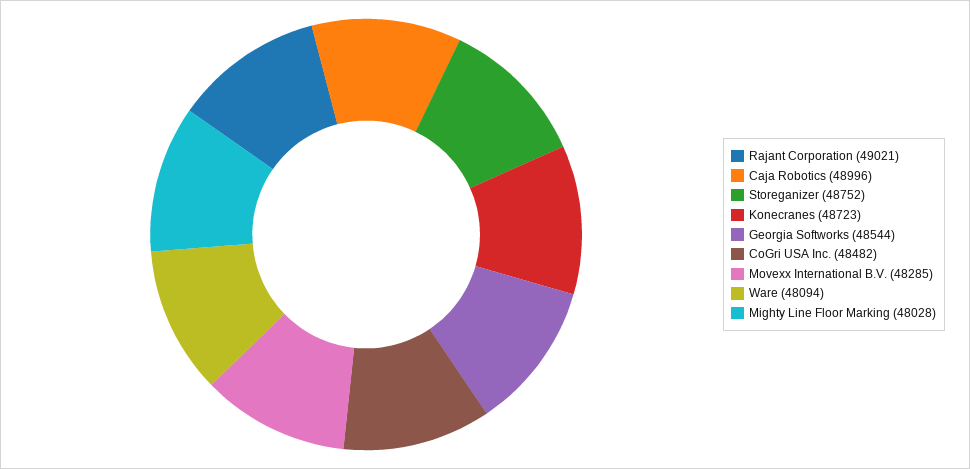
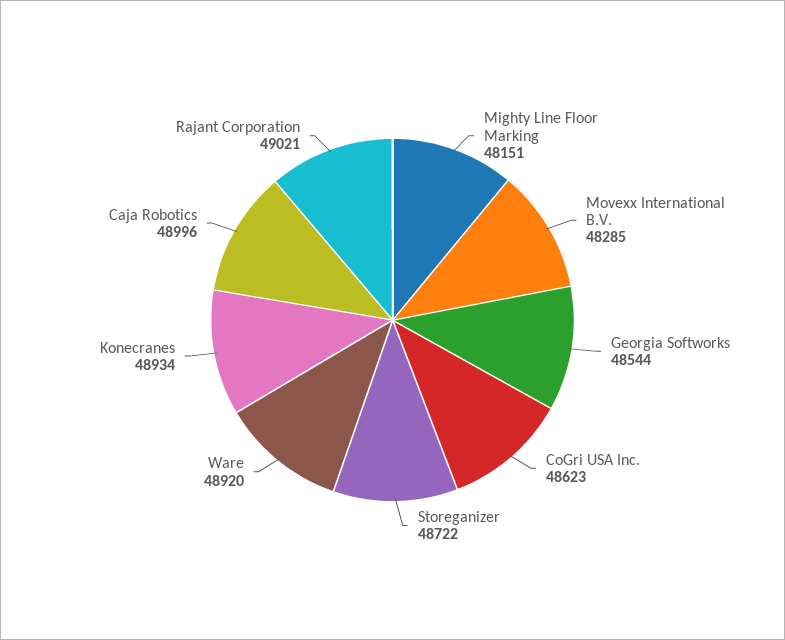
Storeganizer: 48752 -> 48722
Konecranes: 48723 -> 48934
CoGri USA Inc.: 48482 -> 48623
Ware: 48094 -> 48920
Mighty Line Floor Marking: 48028 -> 48151

